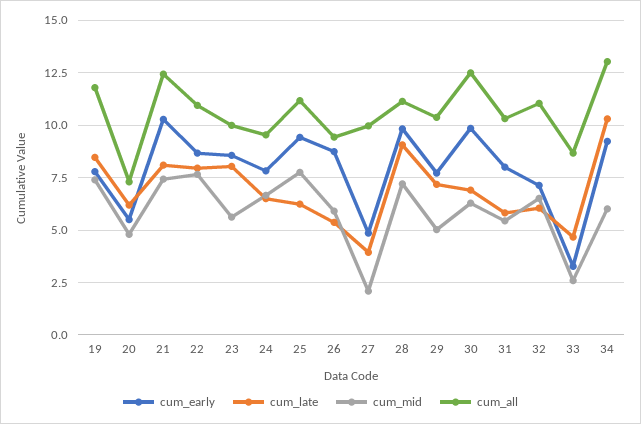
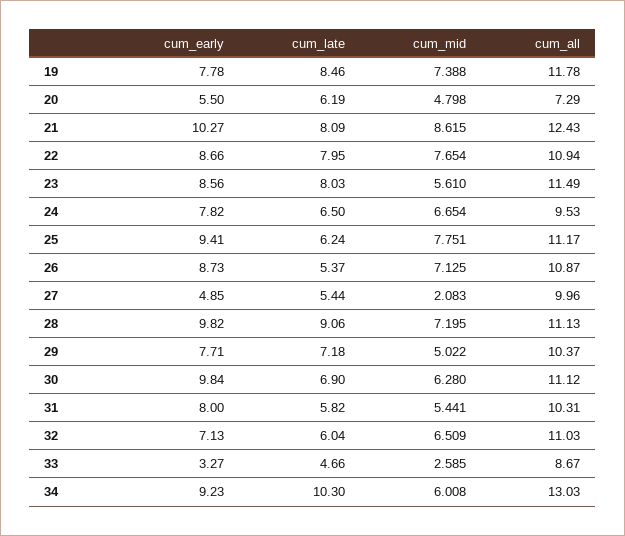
cum_mid, 21: 7.5 -> 8.615
cum_all, 23: 10 -> 11.49
cum_mid, 26: 6 -> 7.125
cum_all, 26: 9.5 -> 10.87
cum_late, 27: 4 -> 5.44
cum_all, 30: 12.5 -> 11.12

